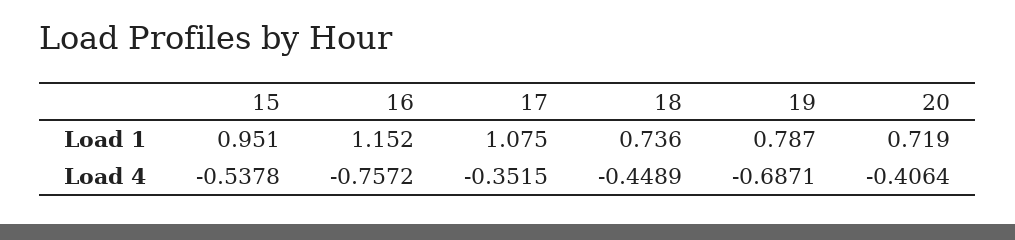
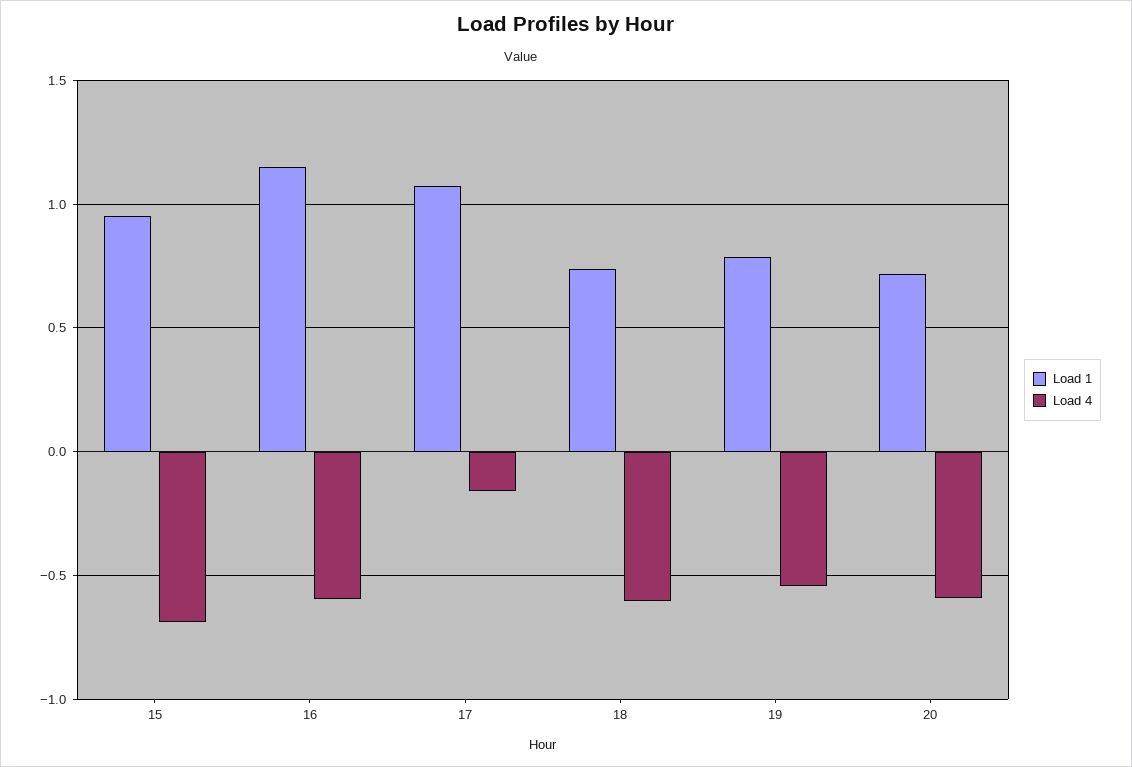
Load 4, 15: -0.5378 -> -0.7
Load 4, 16: -0.7572 -> -0.6
Load 4, 17: -0.3515 -> -0.15
Load 4, 18: -0.4489 -> -0.6
Load 4, 19: -0.6871 -> -0.55
Load 4, 20: -0.4064 -> -0.6

